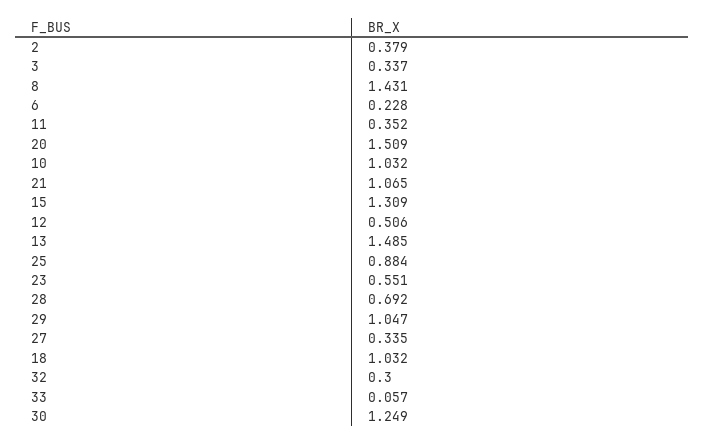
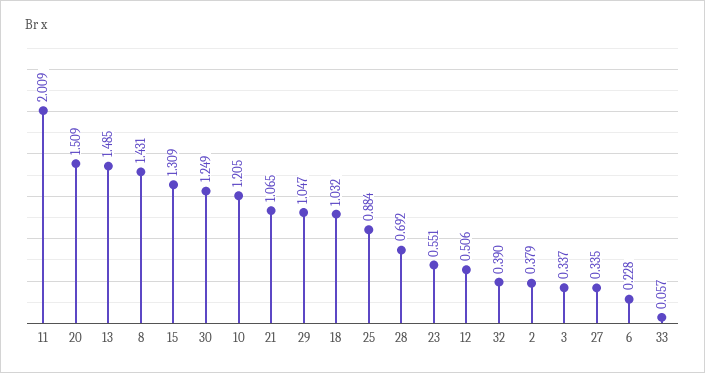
11: 0.352 -> 2.009
10: 1.032 -> 1.205
32: 0.3 -> 0.39

